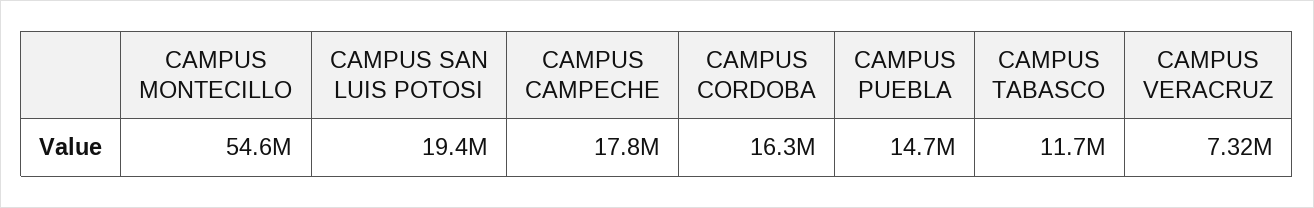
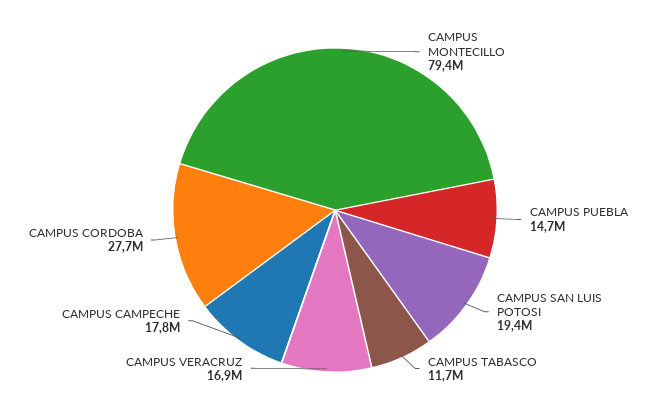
CAMPUS MONTECILLO: 54600000 -> 79400000
CAMPUS CORDOBA: 16300000 -> 27700000
CAMPUS VERACRUZ: 7320000 -> 16900000

